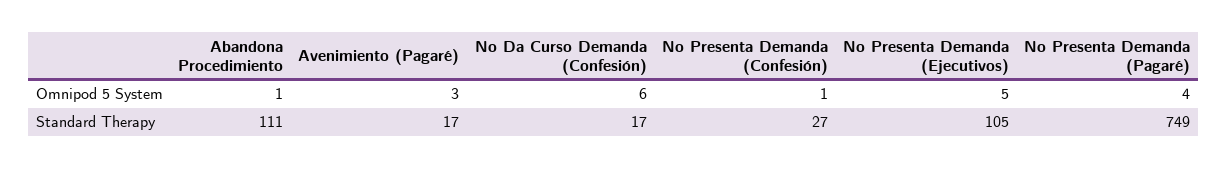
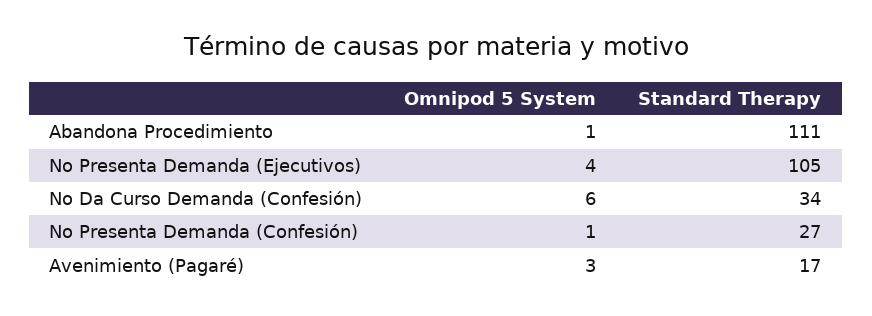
No Presenta Demanda (Ejecutivos), Omnipod 5 System: 5 -> 4
No Presenta Demanda (Pagaré), Omnipod 5 System: 4 -> none
No Da Curso Demanda (Confesión), Standard Therapy: 17 -> 34
No Presenta Demanda (Pagaré), Standard Therapy: 749 -> none

